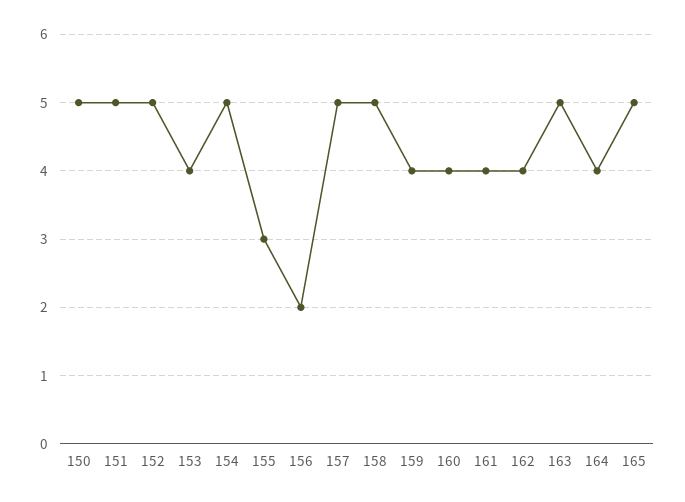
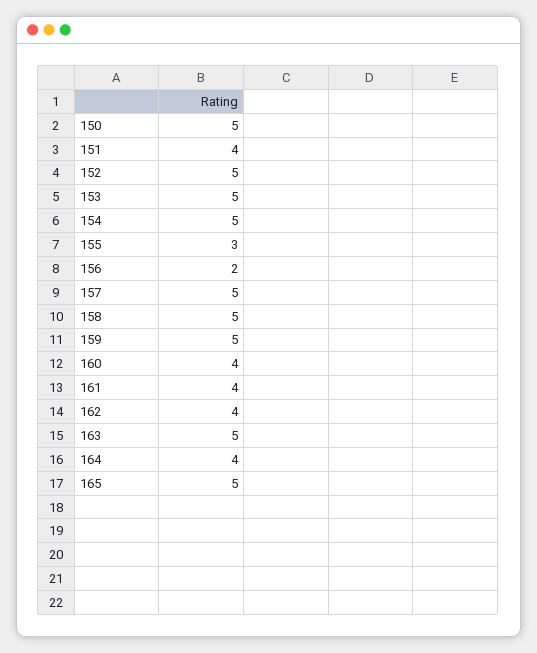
151: 5 -> 4
153: 4 -> 5
159: 4 -> 5

